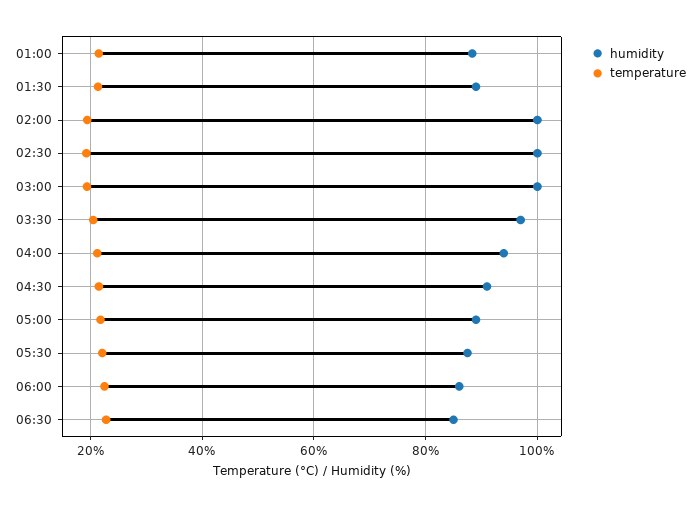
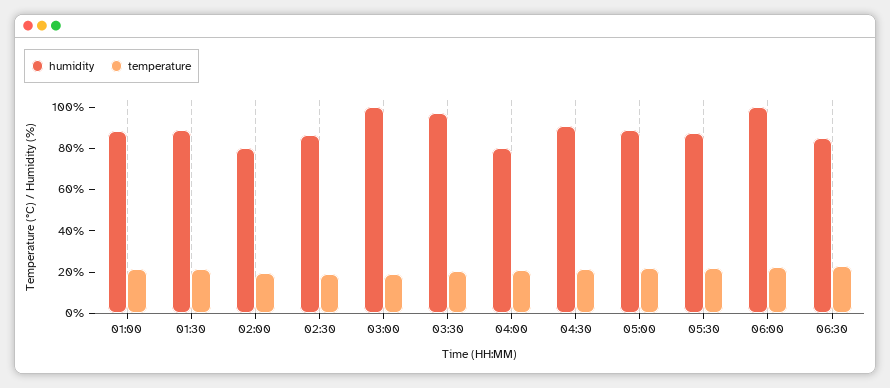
humidity, 02:00: 100 -> 80
humidity, 02:30: 100 -> 85
humidity, 04:00: 94 -> 80
humidity, 06:00: 86 -> 100

